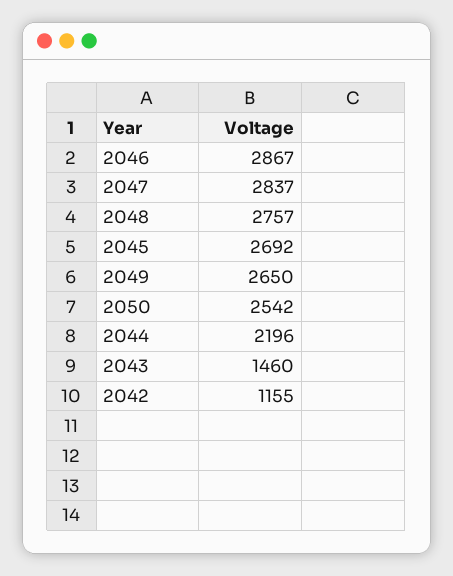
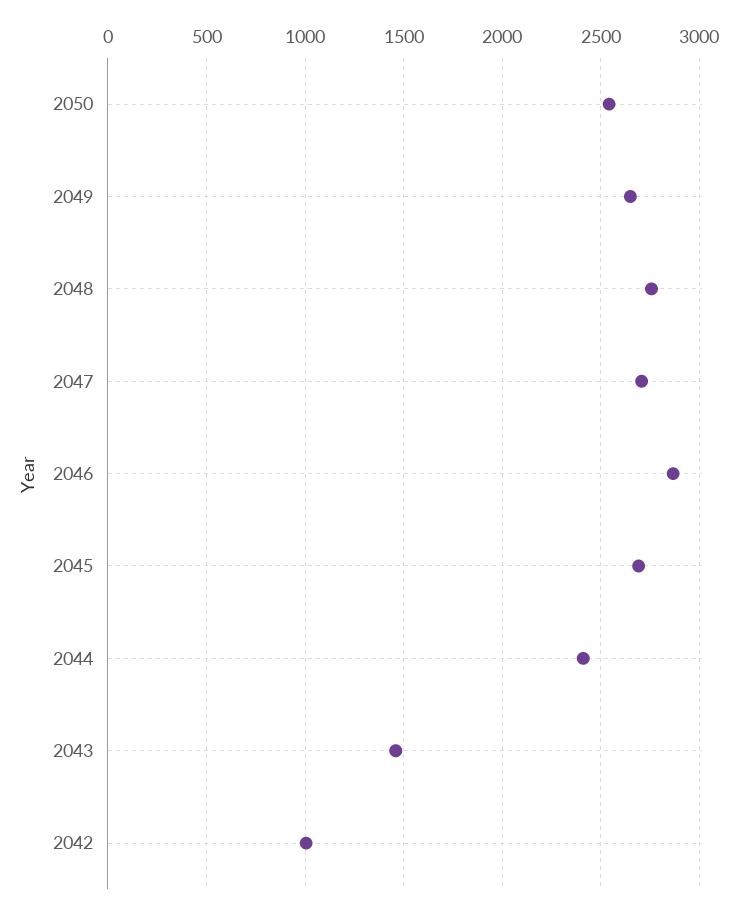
2047: 2837 -> 2700
2044: 2196 -> 2400
2042: 1155 -> 1000

